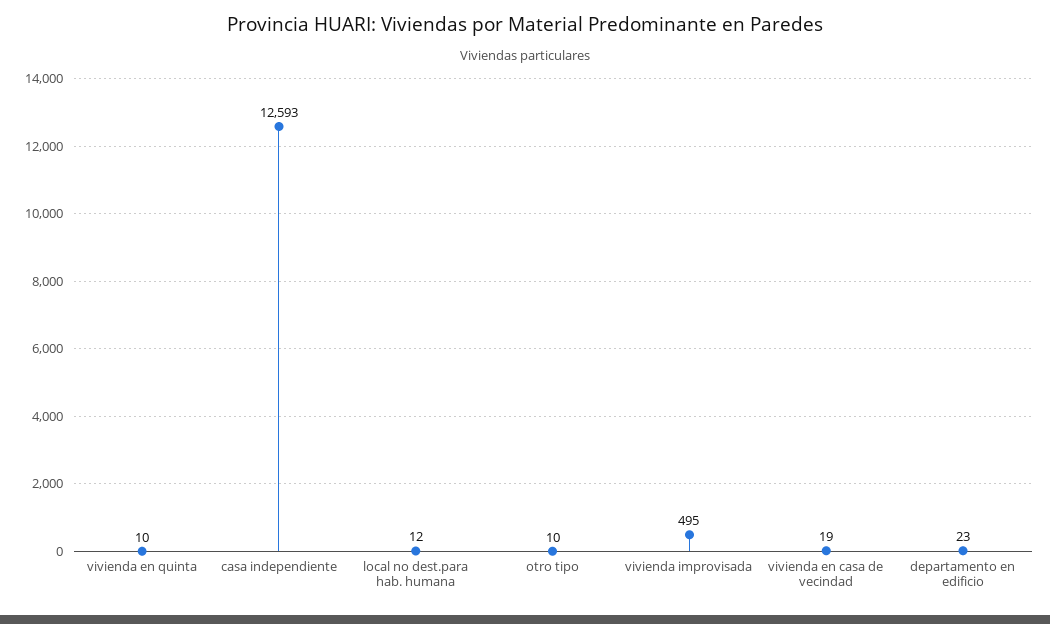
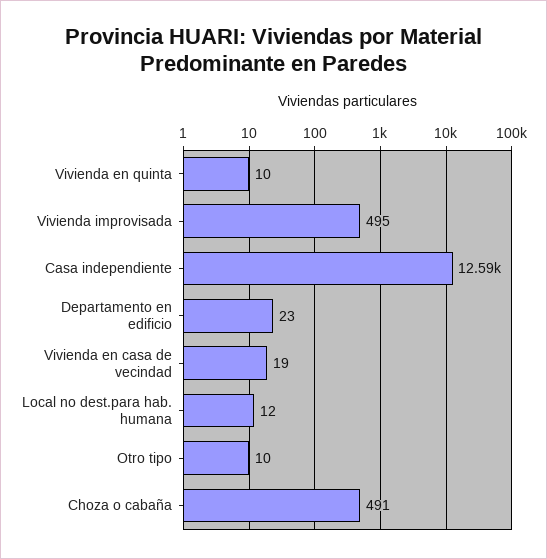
Choza o cabaña: none -> 491

